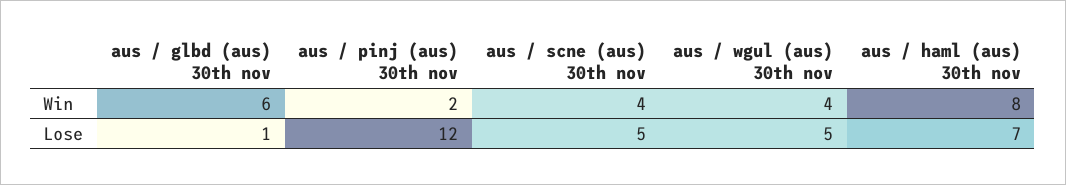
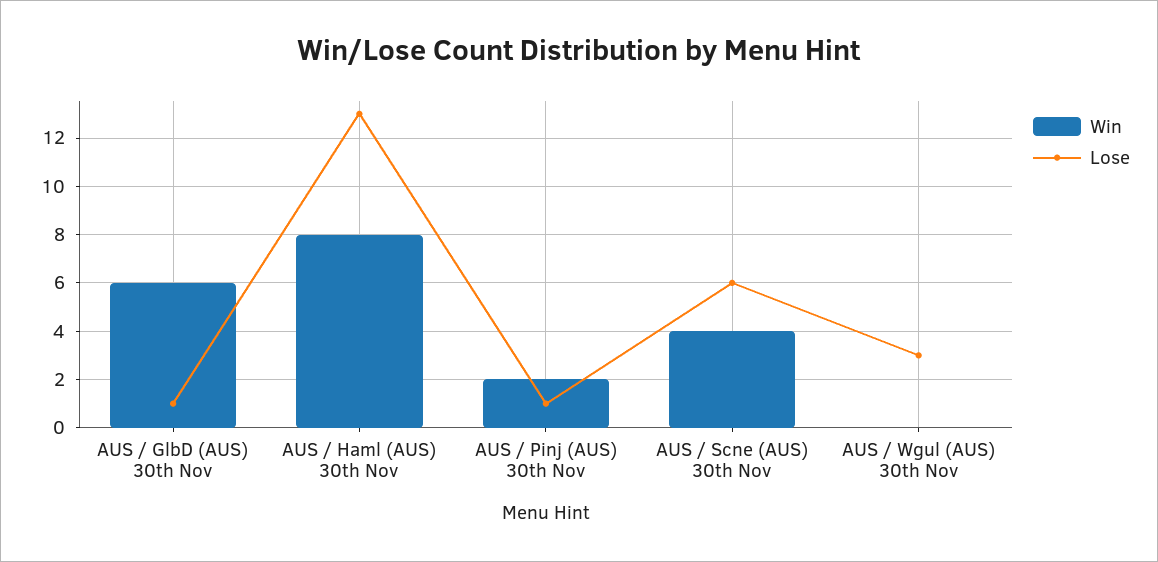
Win, aus / wgul (aus) 30th nov: 4 -> 0
Lose, aus / pinj (aus) 30th nov: 12 -> 1
Lose, aus / scne (aus) 30th nov: 5 -> 6
Lose, aus / wgul (aus) 30th nov: 5 -> 3
Lose, aus / haml (aus) 30th nov: 7 -> 13

